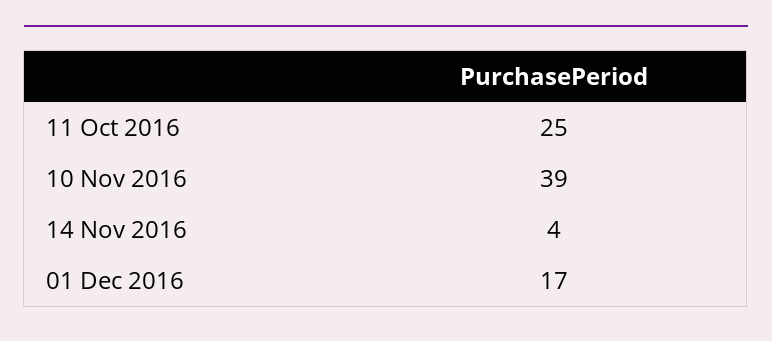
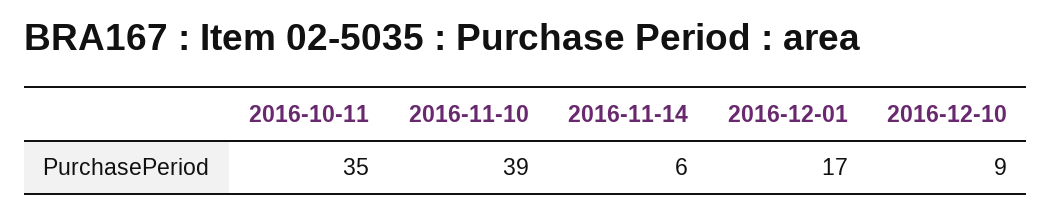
11 Oct 2016: 25 -> 35
14 Nov 2016: 4 -> 6
2016-12-10: none -> 9

